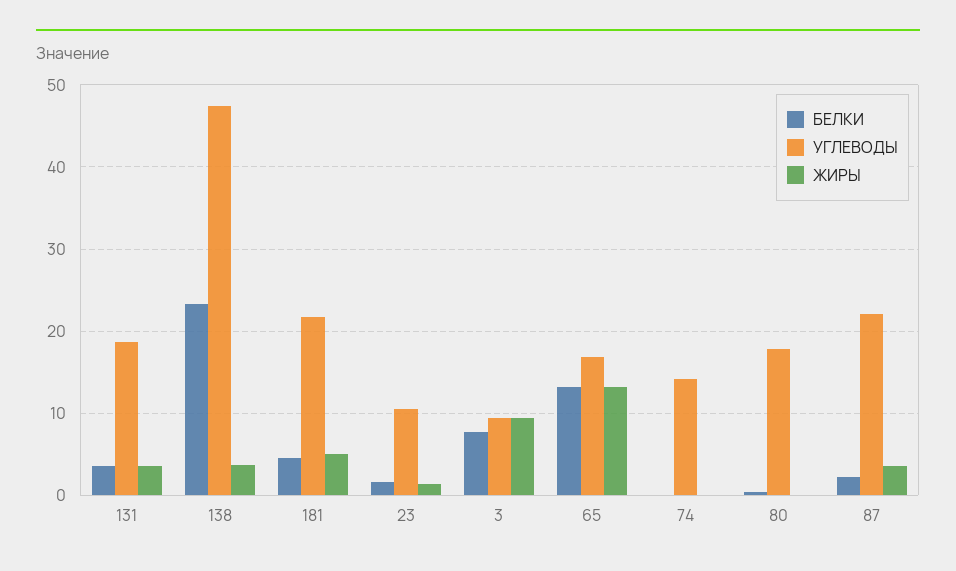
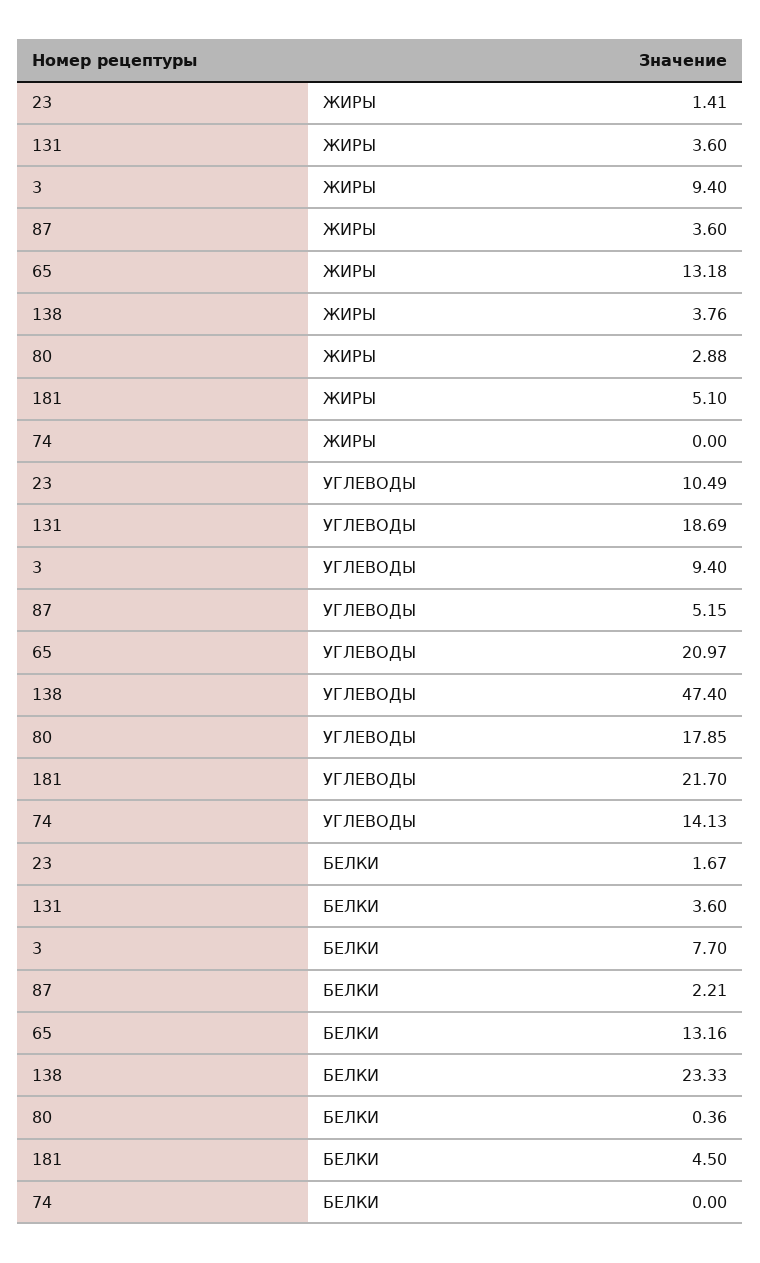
УГЛЕВОДЫ, 65: 17 -> 20.97
ЖИРЫ, 80: 0 -> 2.88
УГЛЕВОДЫ, 87: 22 -> 5.15

